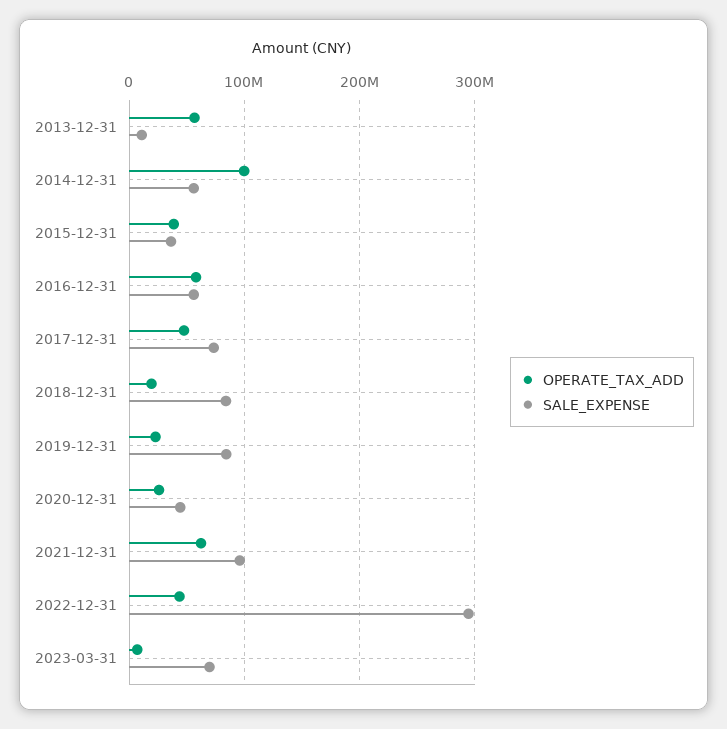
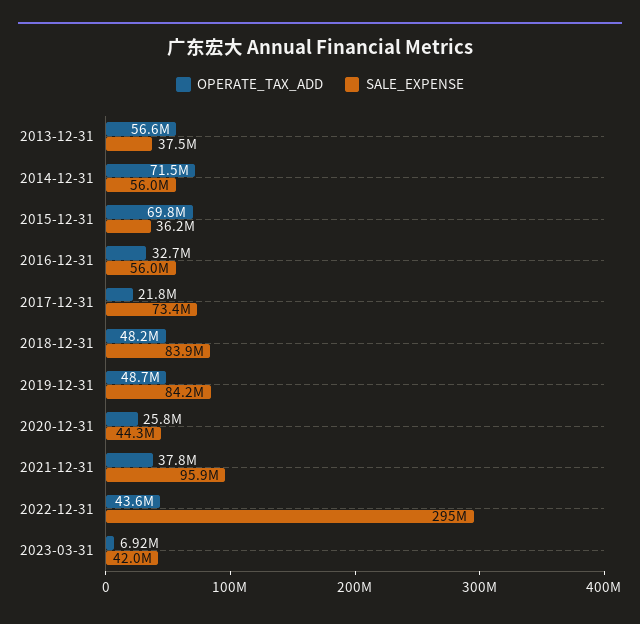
SALE_EXPENSE, 2013-12-31: 10000000 -> 37500000
OPERATE_TAX_ADD, 2014-12-31: 100000000 -> 71500000
OPERATE_TAX_ADD, 2015-12-31: 40000000 -> 69800000
OPERATE_TAX_ADD, 2016-12-31: 60000000 -> 32700000
OPERATE_TAX_ADD, 2017-12-31: 50000000 -> 21800000
OPERATE_TAX_ADD, 2018-12-31: 20000000 -> 48200000
OPERATE_TAX_ADD, 2019-12-31: 20000000 -> 48700000
OPERATE_TAX_ADD, 2021-12-31: 60000000 -> 37800000
SALE_EXPENSE, 2023-03-31: 70000000 -> 42000000

